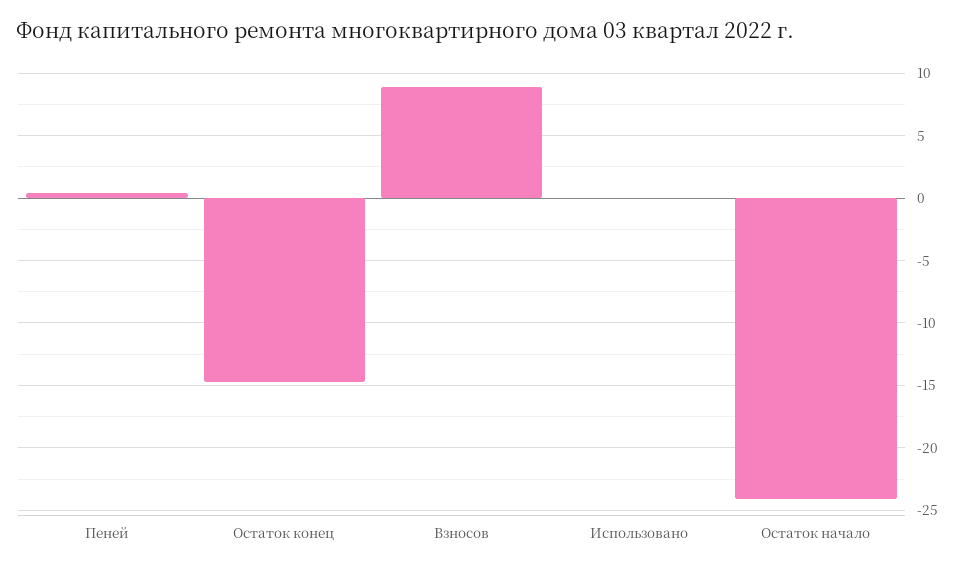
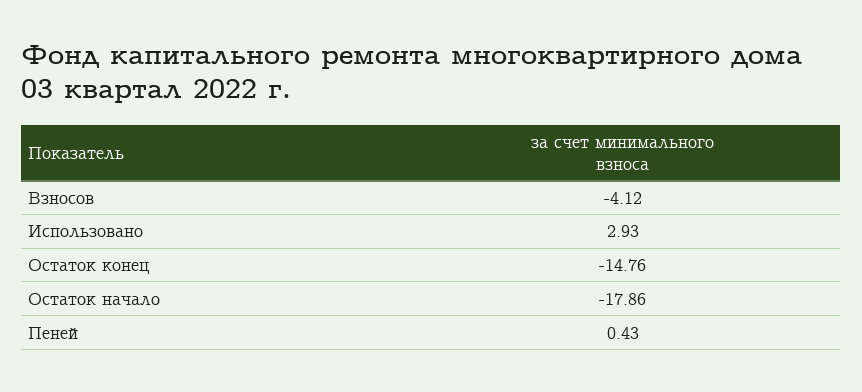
Взносов: 9 -> -4.12
Использовано: 0 -> 2.93
Остаток начало: -24 -> -17.86

